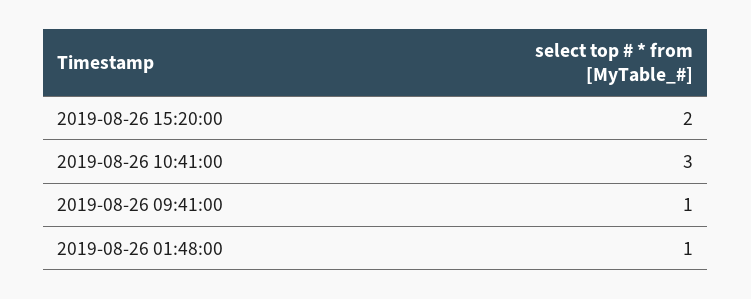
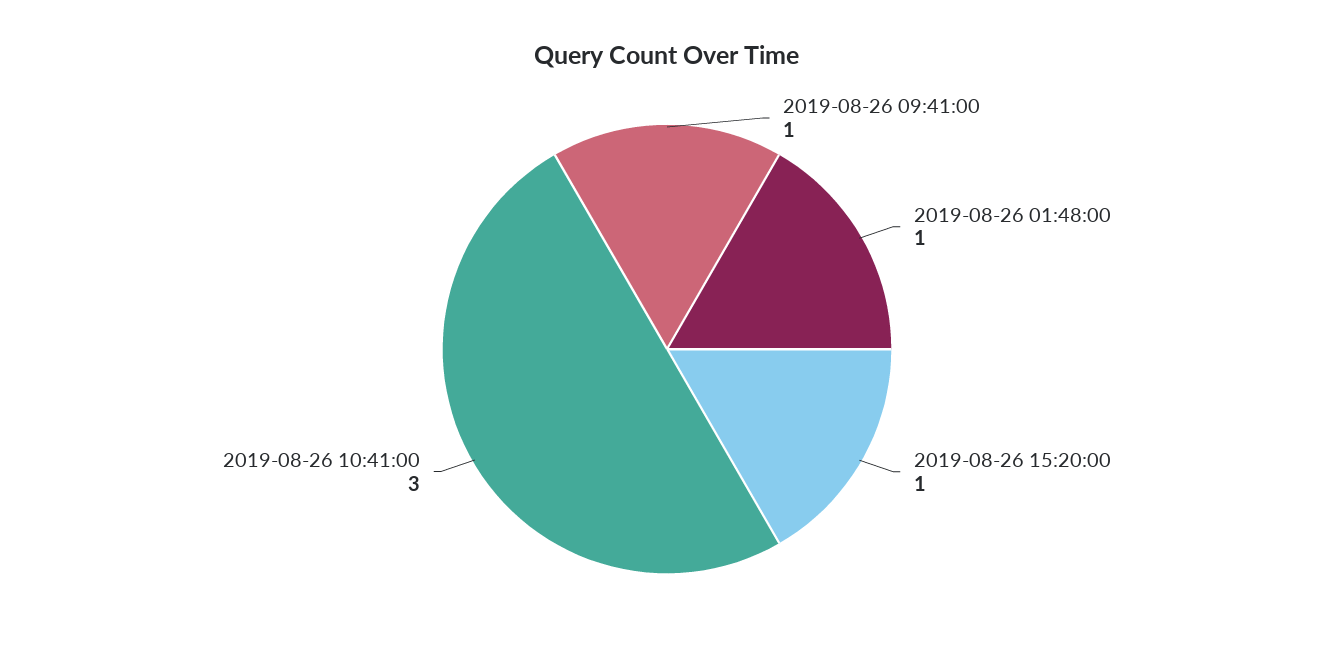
2019-08-26 15:20:00: 2 -> 1

